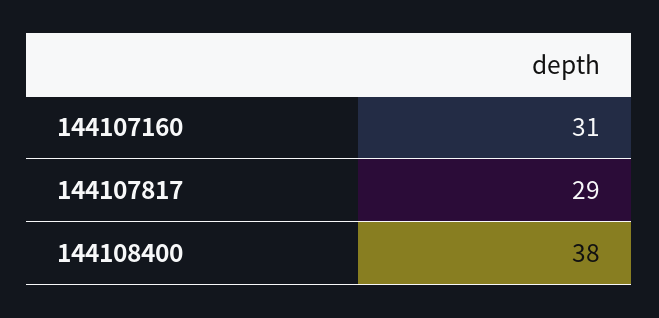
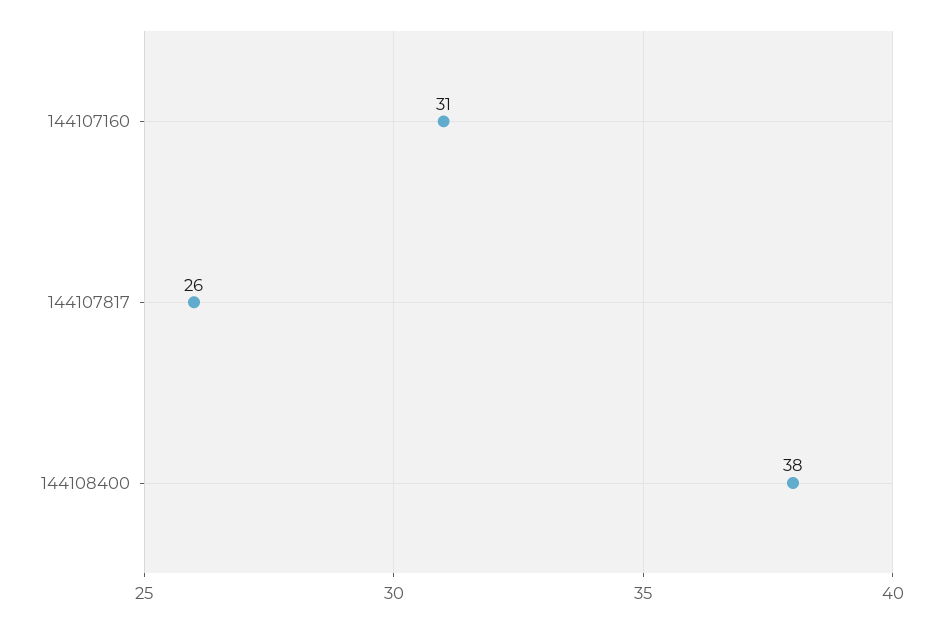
144107817: 29 -> 26

